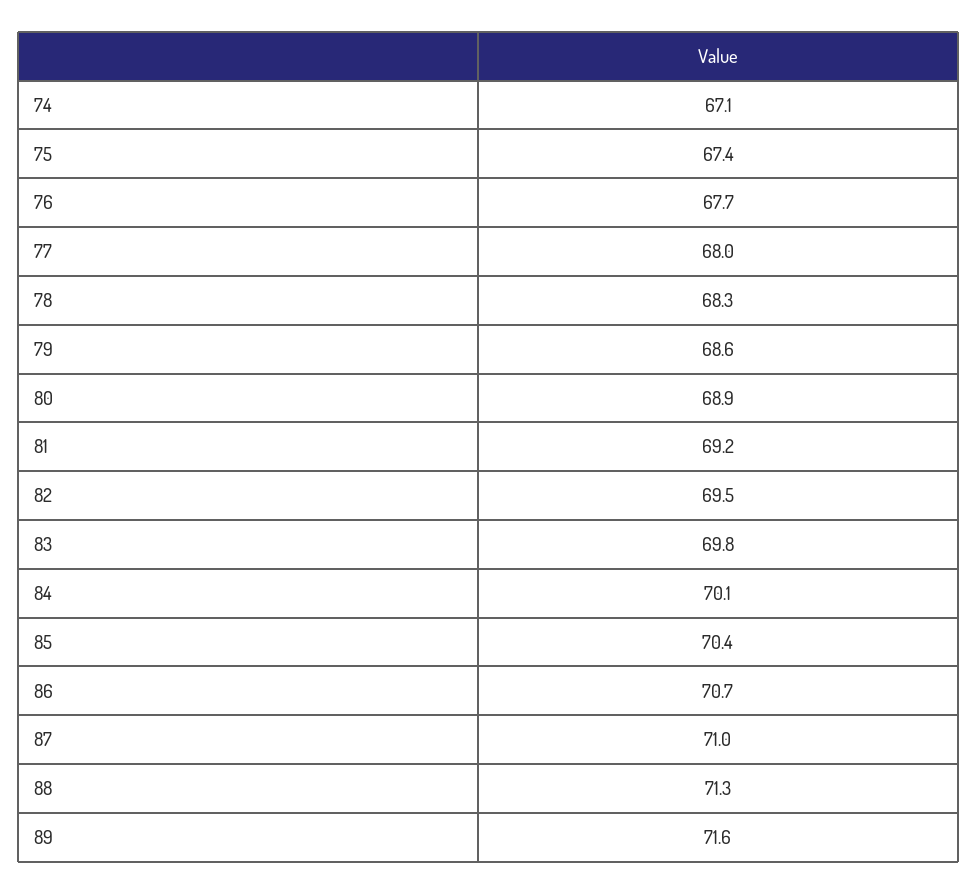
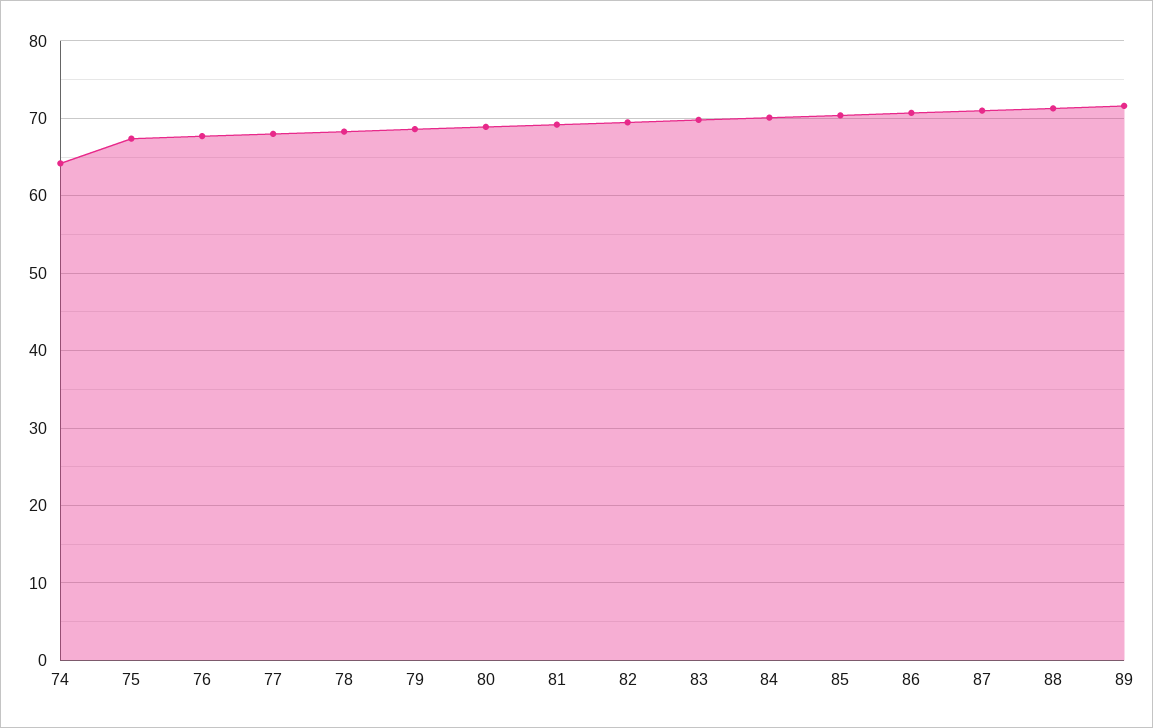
74: 67.1 -> 64

